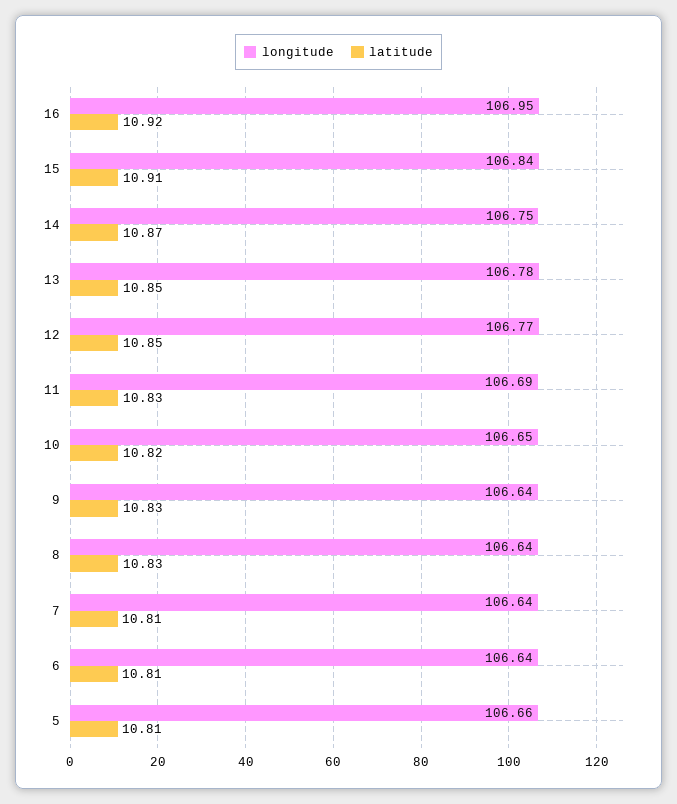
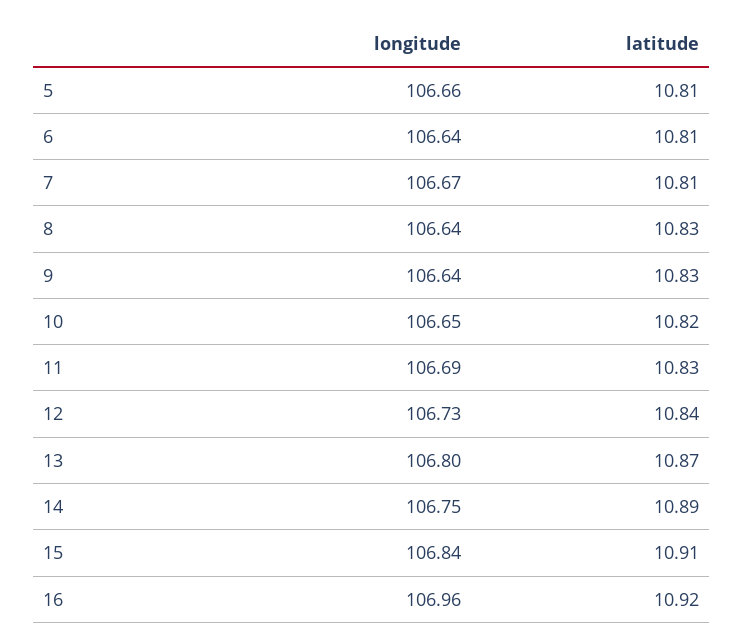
longitude, 16: 106.95 -> 106.96
latitude, 14: 10.87 -> 10.89
longitude, 13: 106.78 -> 106.8
latitude, 13: 10.85 -> 10.87
longitude, 12: 106.77 -> 106.73
latitude, 12: 10.85 -> 10.84
longitude, 7: 106.64 -> 106.67

